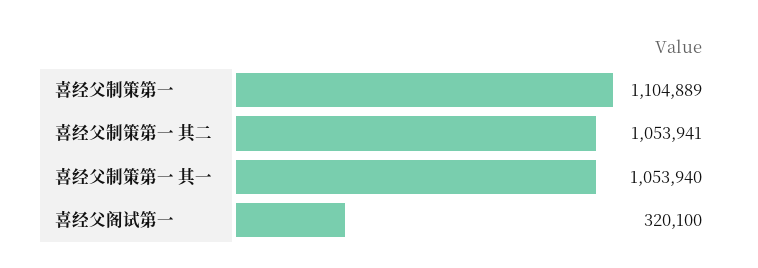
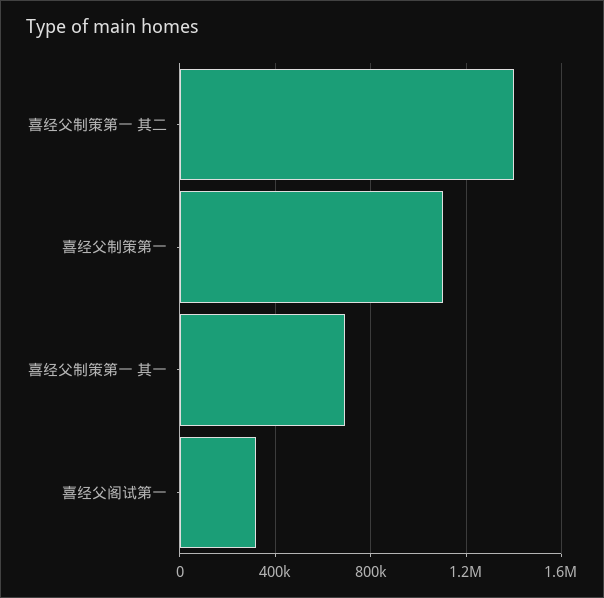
喜经父制策第一 其二: 1053941 -> 1400000
喜经父制策第一 其一: 1053940 -> 700000

